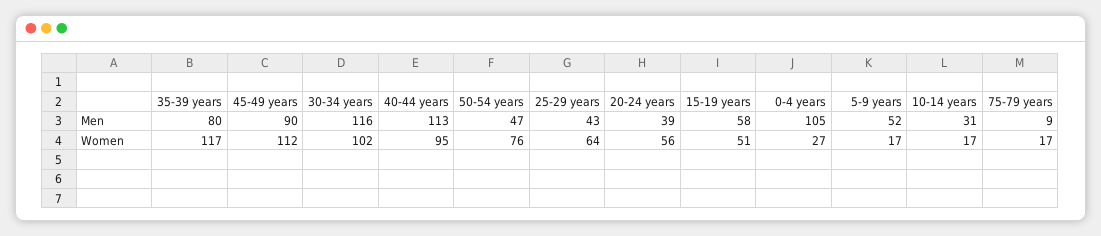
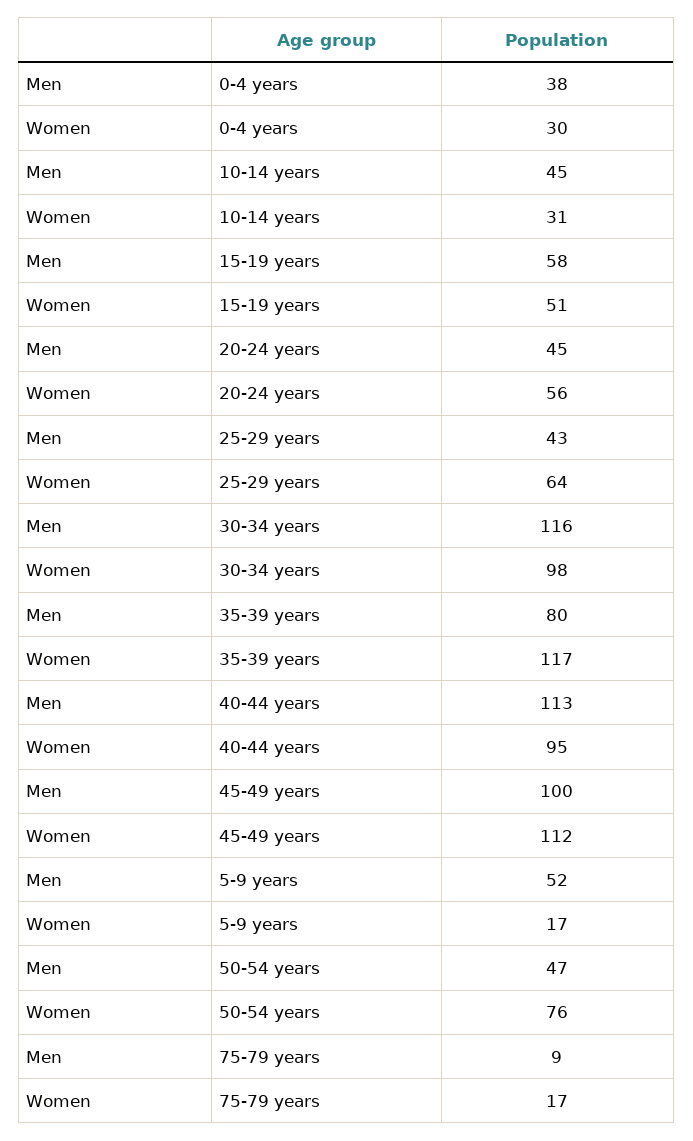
45-49 years, Men: 90 -> 100
20-24 years, Men: 39 -> 45
0-4 years, Men: 105 -> 38
10-14 years, Men: 31 -> 45
30-34 years, Women: 102 -> 98
0-4 years, Women: 27 -> 30
10-14 years, Women: 17 -> 31

